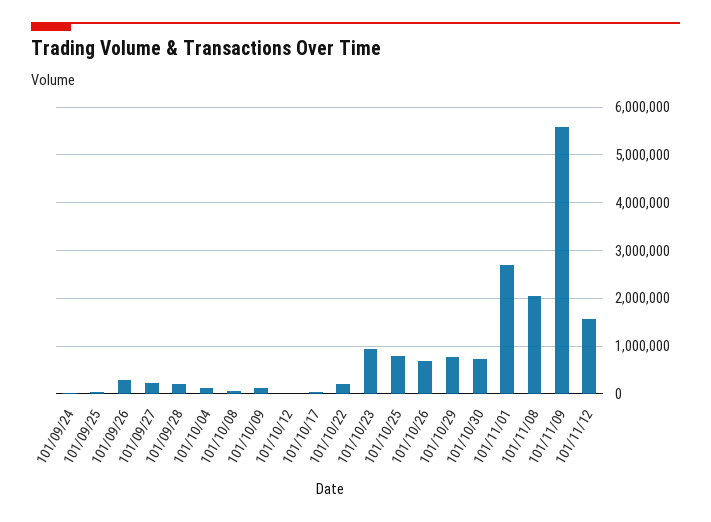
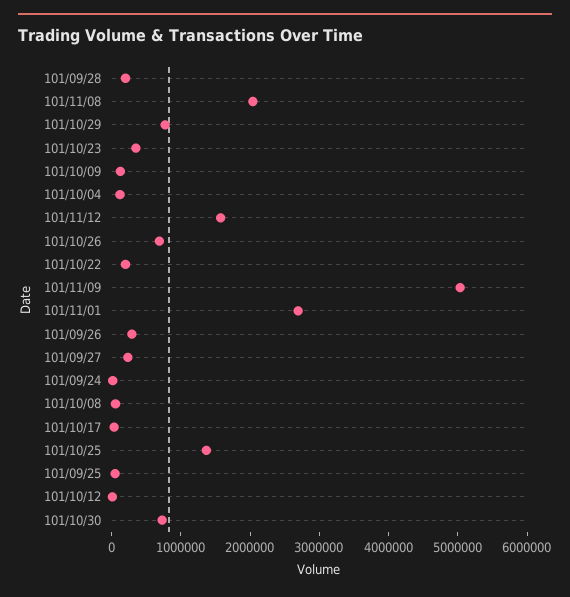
101/10/23: 1000000 -> 400000
101/10/25: 800000 -> 1400000
101/11/09: 5600000 -> 5000000

